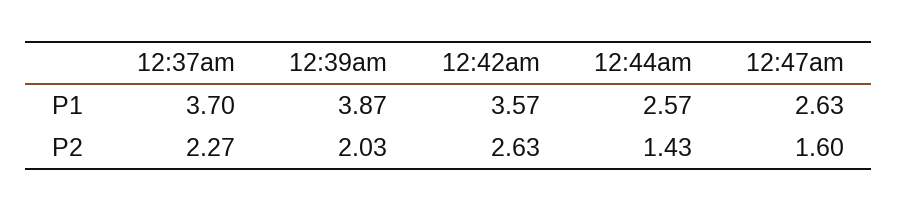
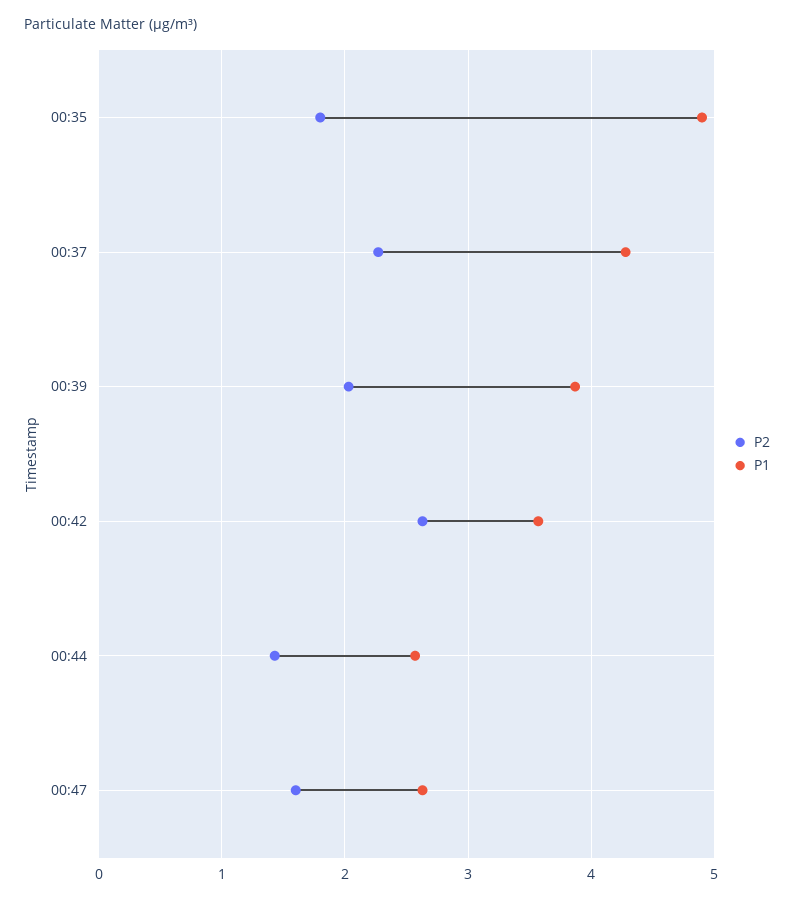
P1, 12:37am: 3.7 -> 4.3
P2, 00:35: none -> 1.8
P1, 00:35: none -> 4.9

